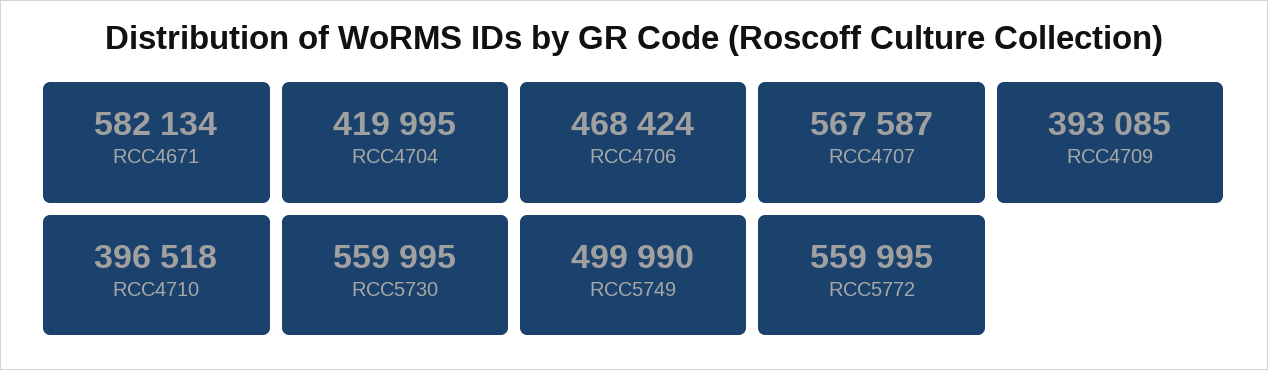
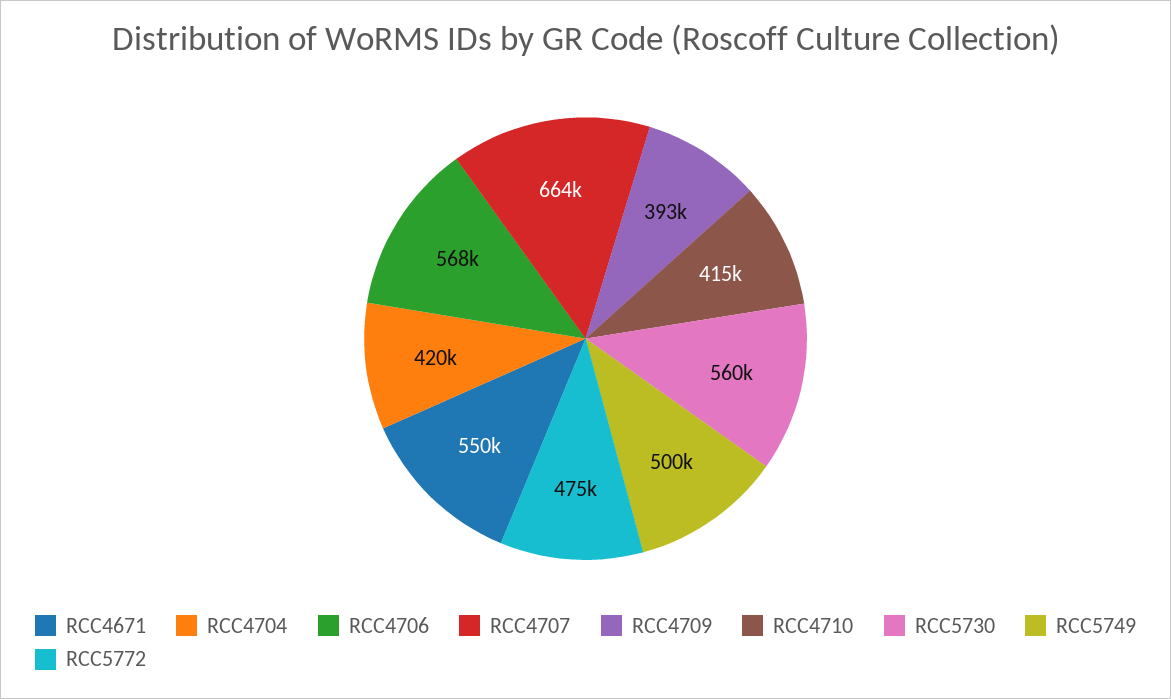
RCC4671: 582134 -> 550000
RCC4706: 468424 -> 568000
RCC4707: 567587 -> 664000
RCC4710: 396518 -> 415000
RCC5772: 559995 -> 475000

